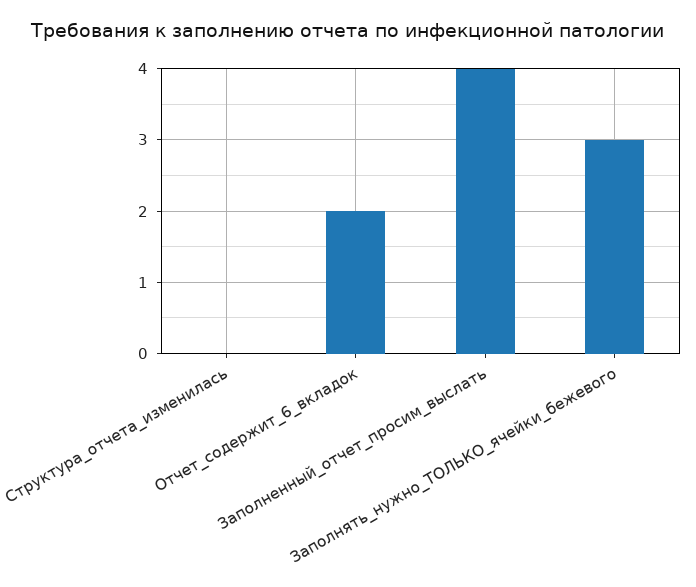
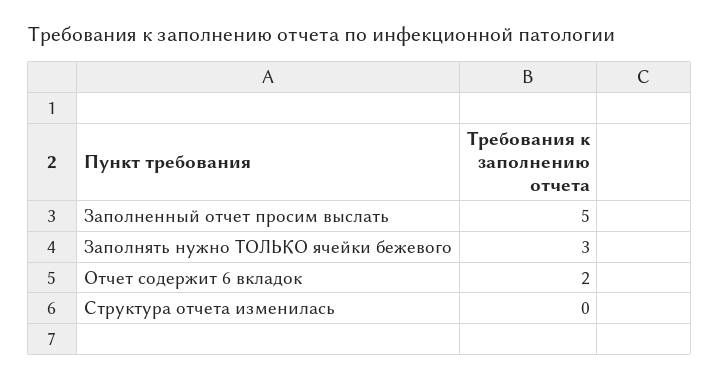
Заполненный_отчет_просим_выслать: 4 -> 5

